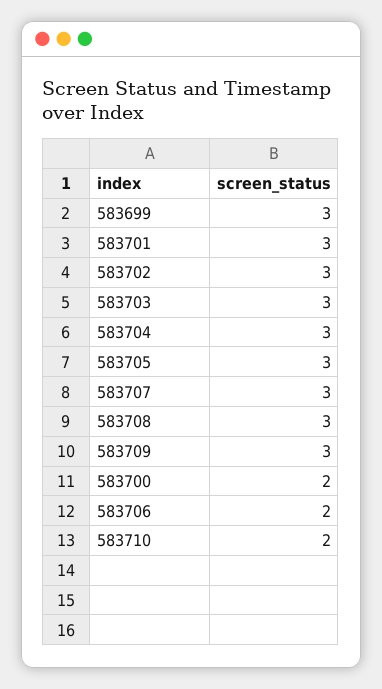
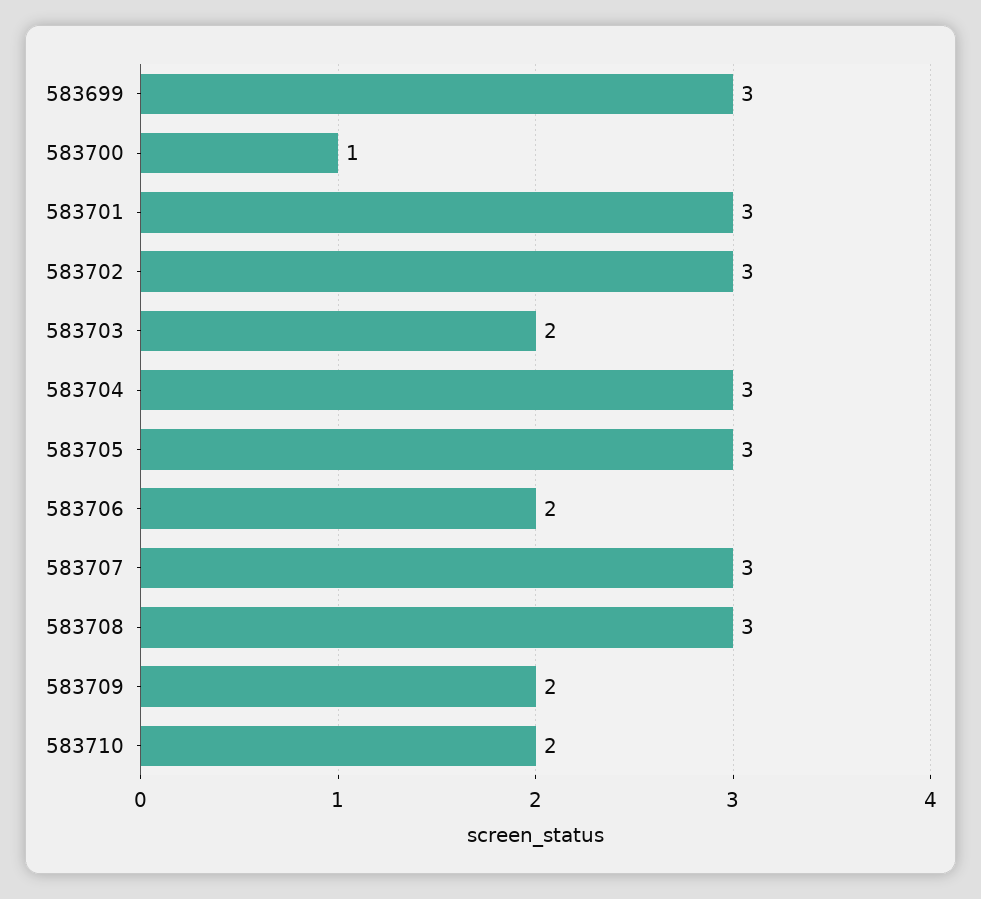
583703: 3 -> 2
583709: 3 -> 2
583700: 2 -> 1

